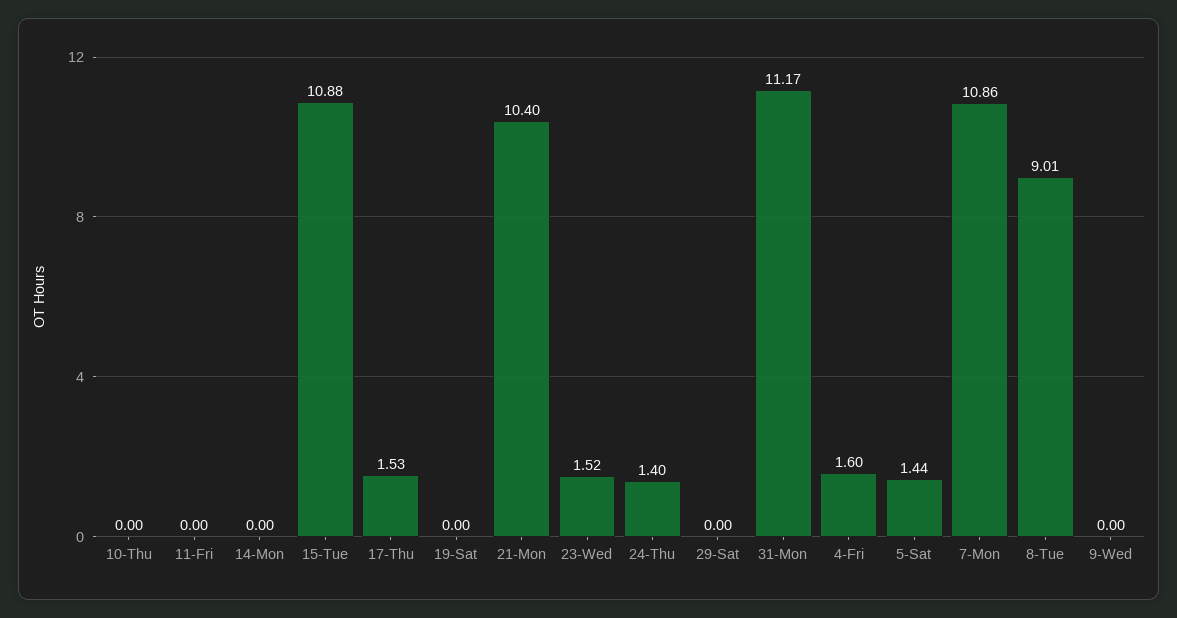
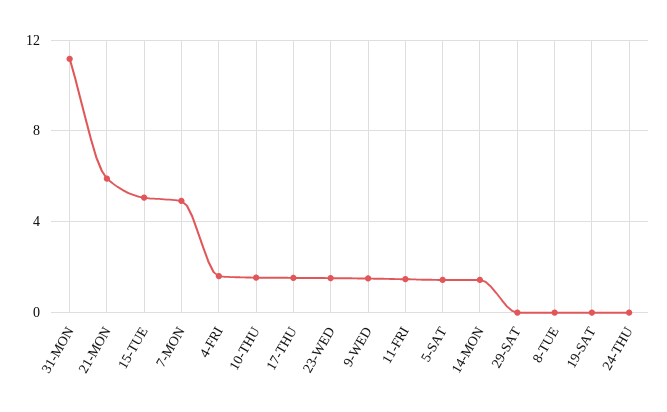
10-Thu: 0 -> 1.5
11-Fri: 0 -> 1.5
14-Mon: 0 -> 1.5
15-Tue: 10.88 -> 5
21-Mon: 10.4 -> 6
24-Thu: 1.4 -> 0
7-Mon: 10.86 -> 5
8-Tue: 9.01 -> 0
9-Wed: 0 -> 1.5

